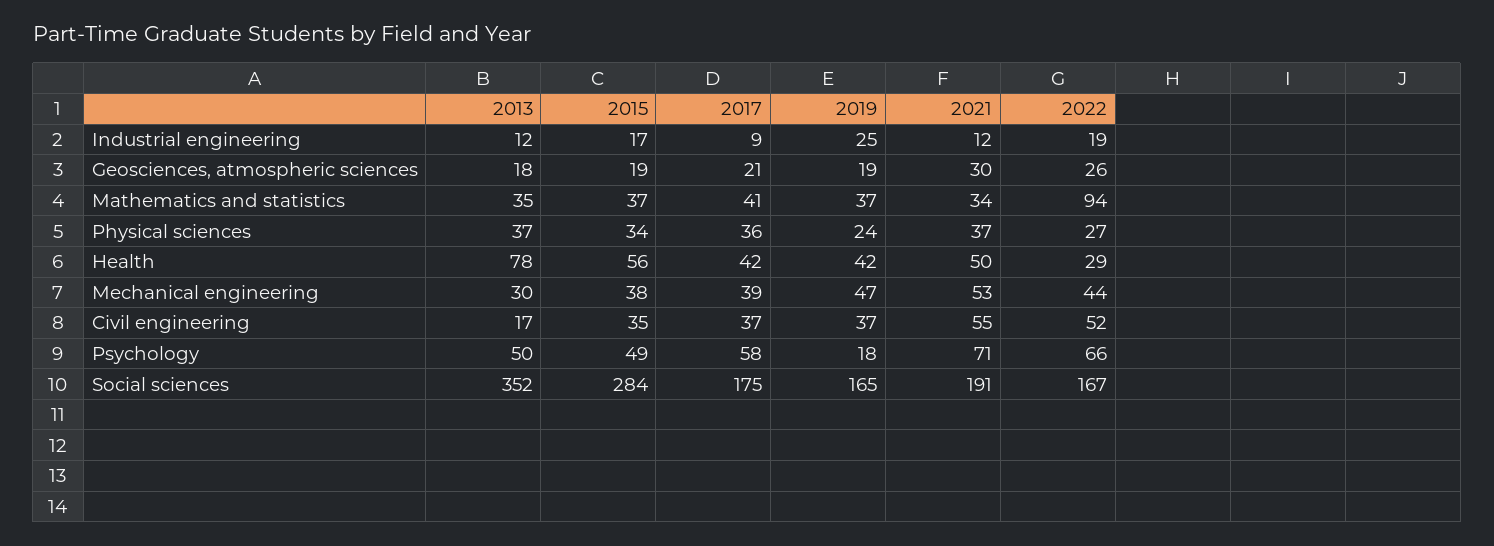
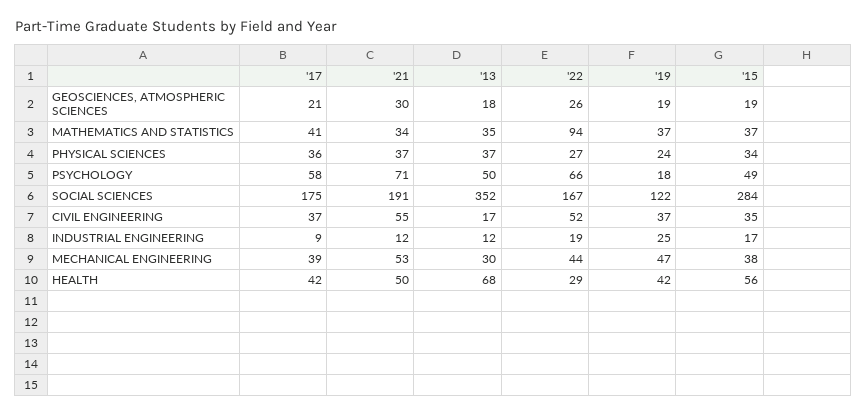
2013, Health: 78 -> 68
2019, Social sciences: 165 -> 122

